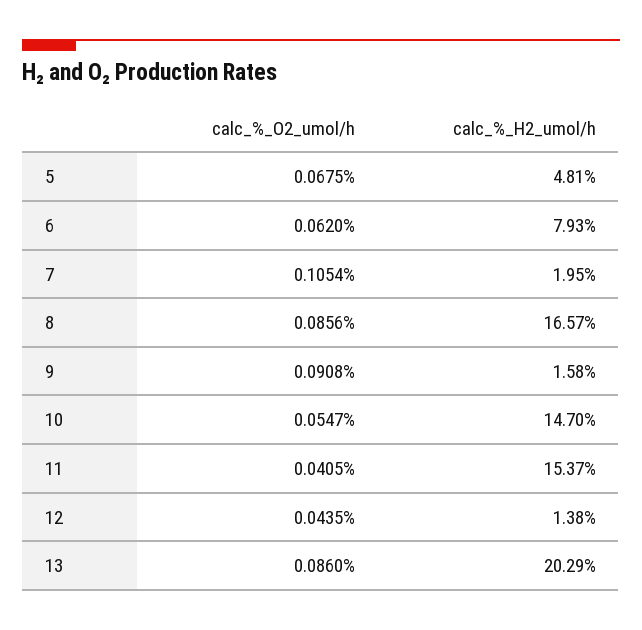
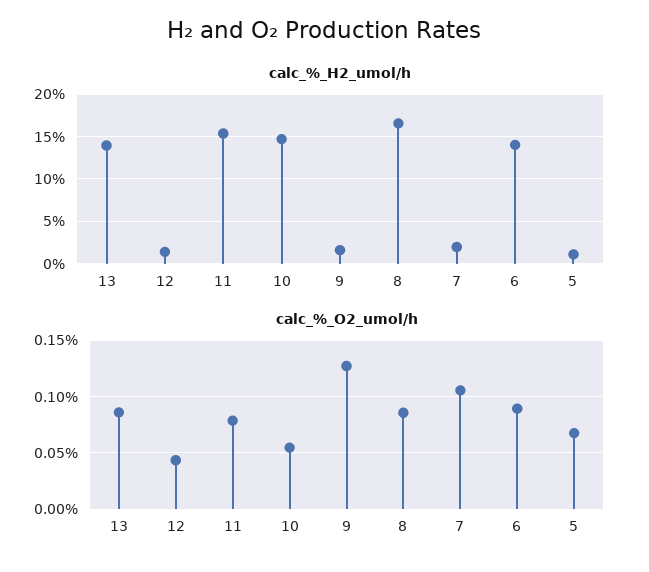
calc_%_H2_umol/h, 5: 4.81 -> 1
calc_%_O2_umol/h, 6: 0.062 -> 0.09
calc_%_H2_umol/h, 6: 7.93 -> 14
calc_%_O2_umol/h, 9: 0.0908 -> 0.13
calc_%_O2_umol/h, 11: 0.0405 -> 0.08
calc_%_H2_umol/h, 13: 20.29 -> 14

